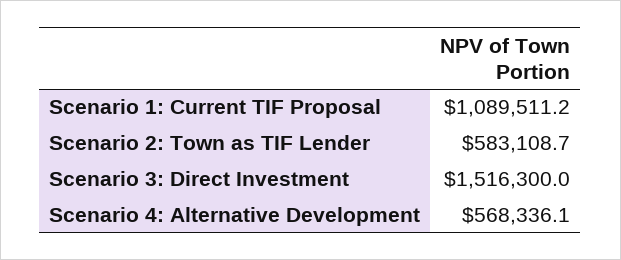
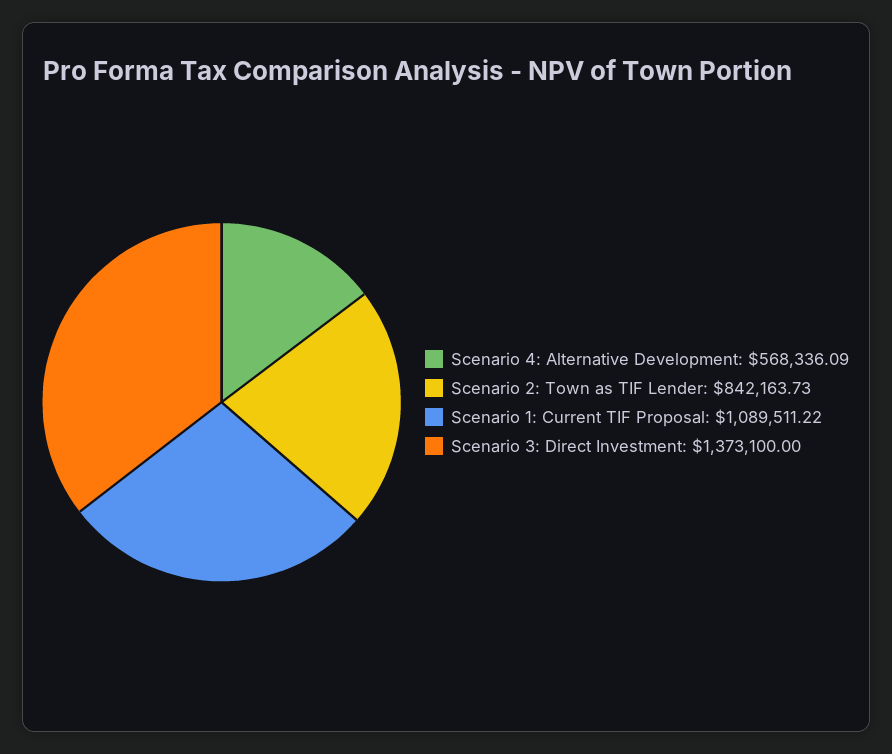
Scenario 2: Town as TIF Lender: 583108.7 -> 842163.73
Scenario 3: Direct Investment: 1516300 -> 1373100

